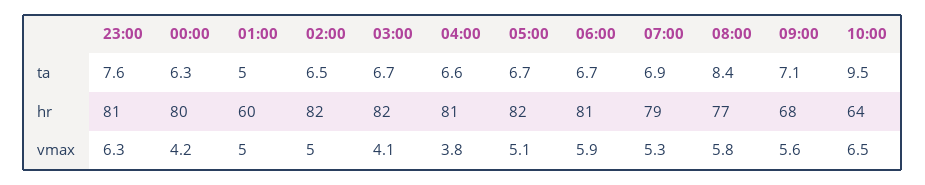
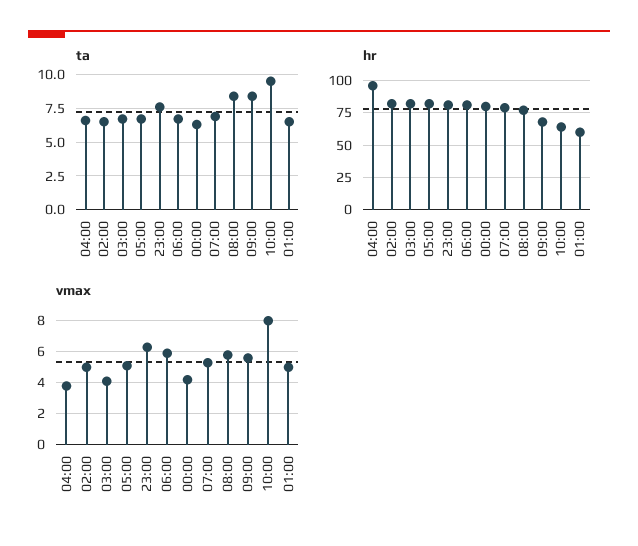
ta, 01:00: 5 -> 6.5
ta, 09:00: 7.1 -> 8.5
hr, 04:00: 81 -> 95
vmax, 10:00: 6.5 -> 8

